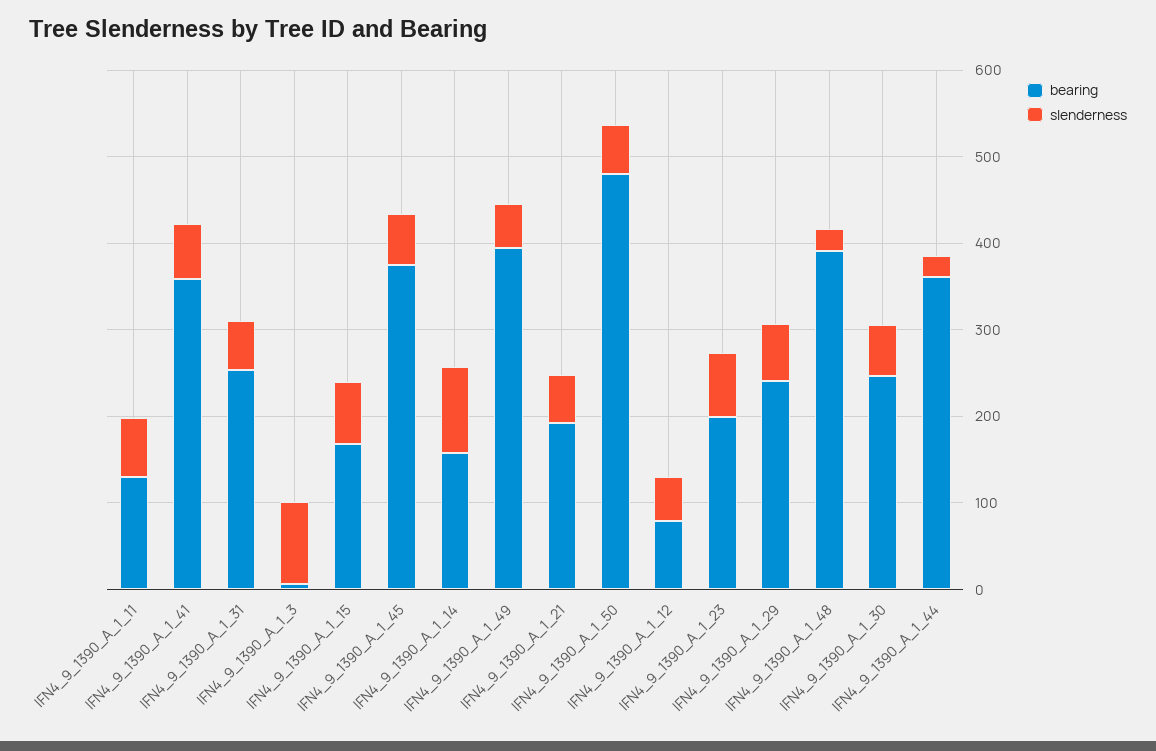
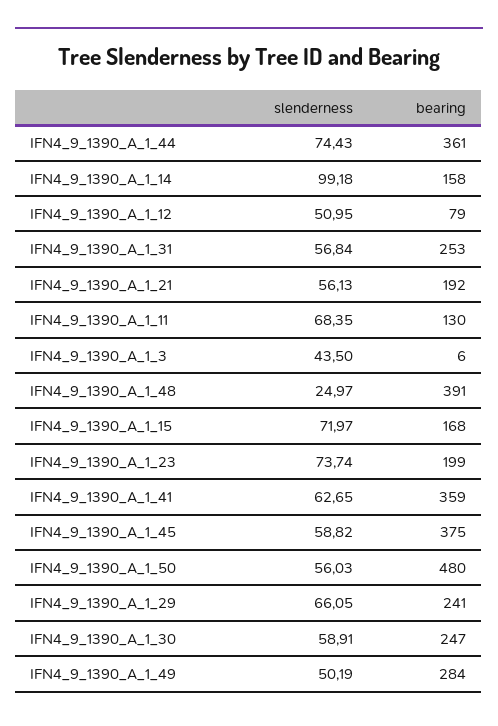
slenderness, IFN4_9_1390_A_1_3: 100 -> 43.5
bearing, IFN4_9_1390_A_1_49: 400 -> 284
slenderness, IFN4_9_1390_A_1_44: 20 -> 74.43

